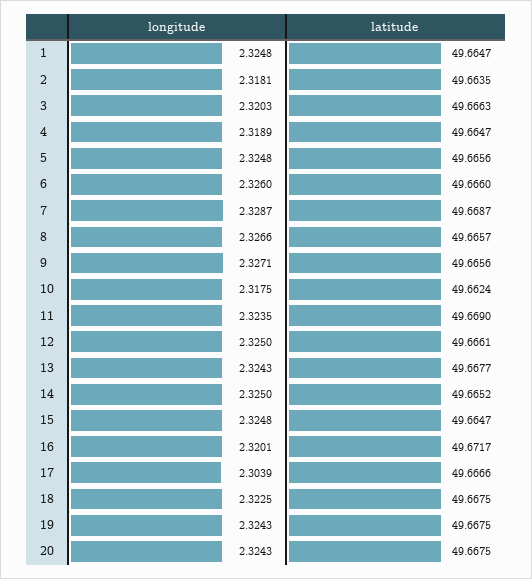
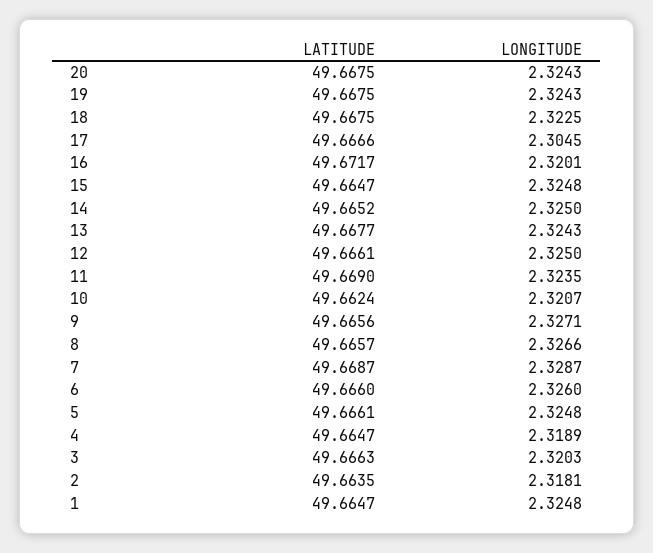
latitude, 5: 49.6656 -> 49.6661
longitude, 10: 2.3175 -> 2.3207
longitude, 17: 2.3039 -> 2.3045

